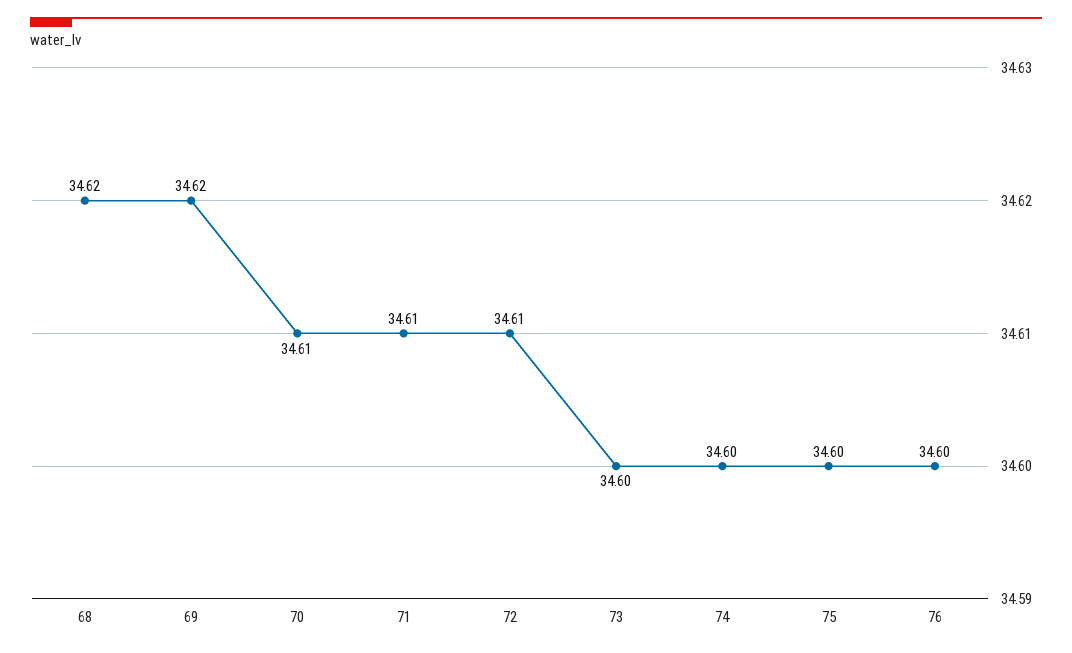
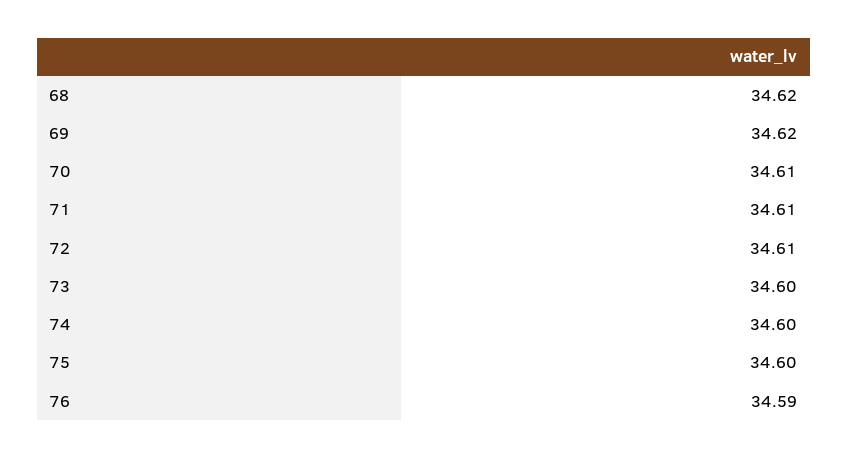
76: 34.6 -> 34.59

